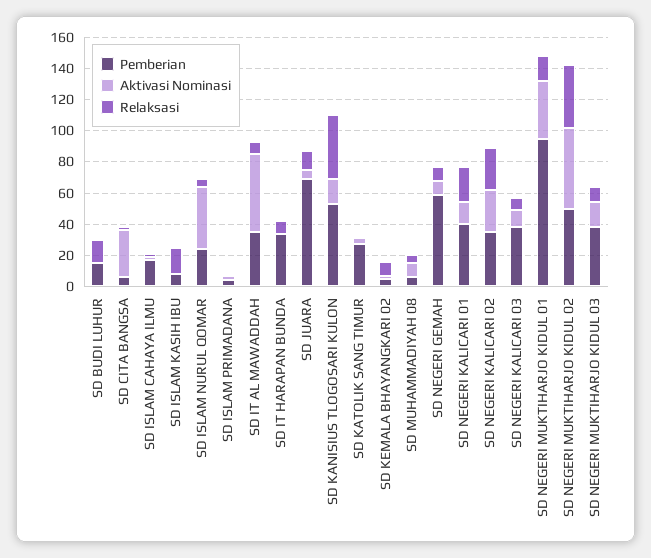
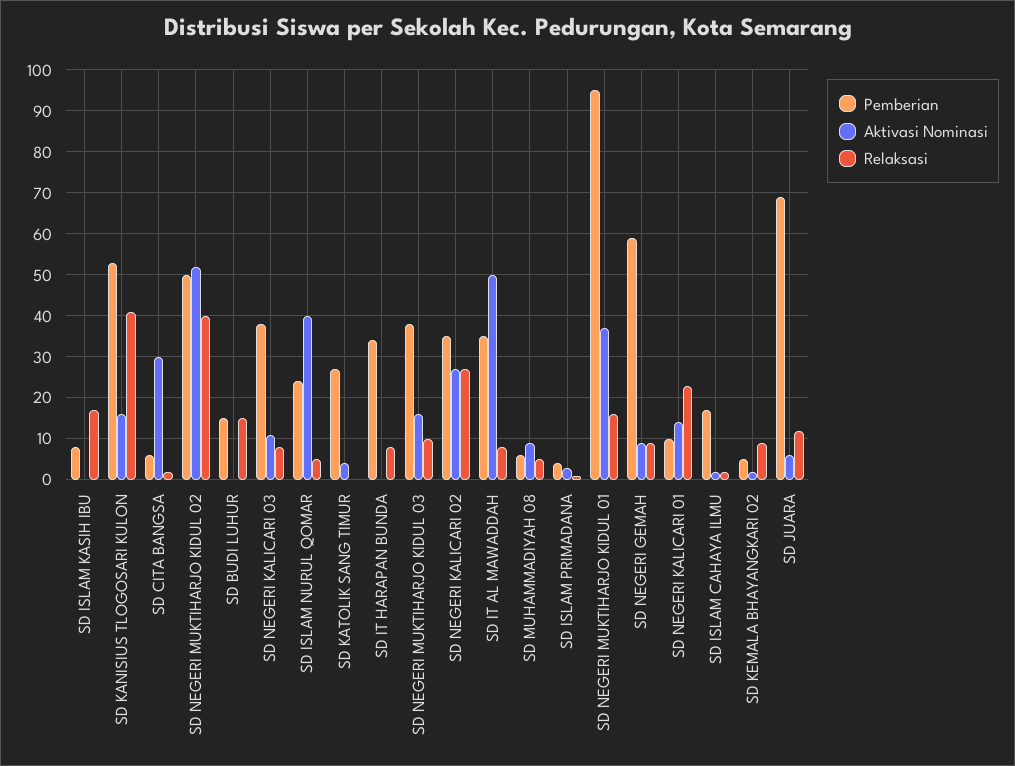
Pemberian, SD NEGERI KALICARI 01: 40 -> 10

